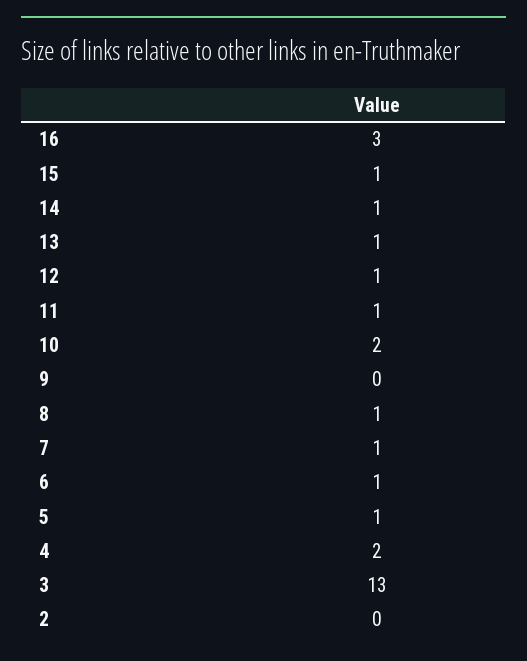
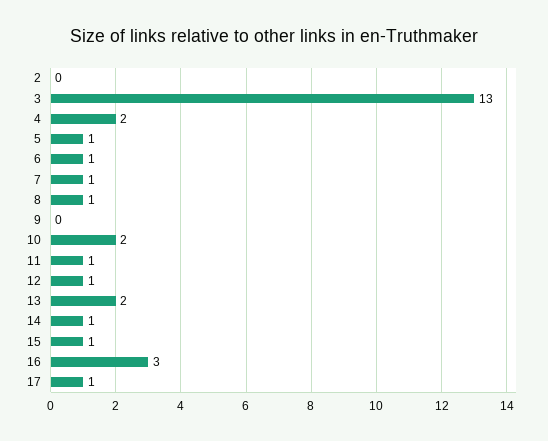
13: 1 -> 2
17: none -> 1

